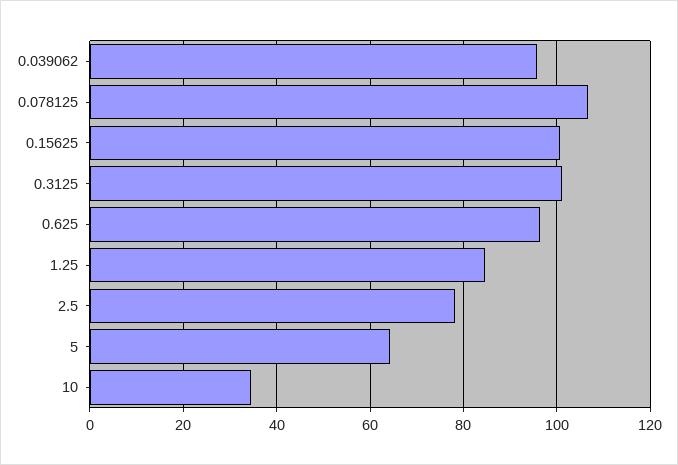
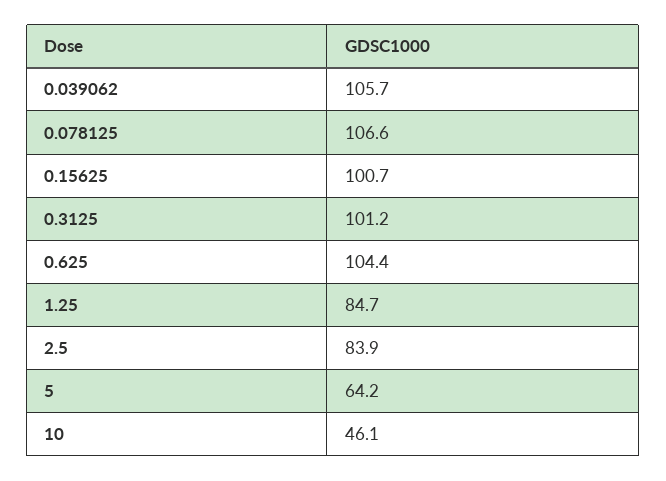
0.039062: 96 -> 105.7
0.625: 96 -> 104.4
2.5: 78 -> 83.9
10: 34 -> 46.1

